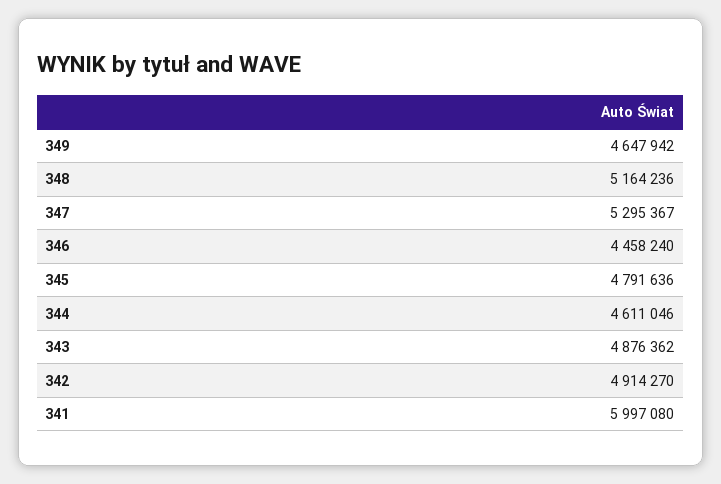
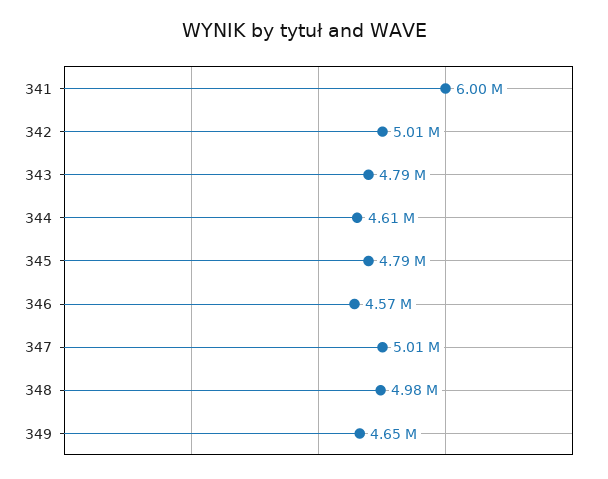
348: 5164236 -> 4980000
347: 5295367 -> 5010000
346: 4458240 -> 4570000
343: 4876362 -> 4790000
342: 4914270 -> 5010000

